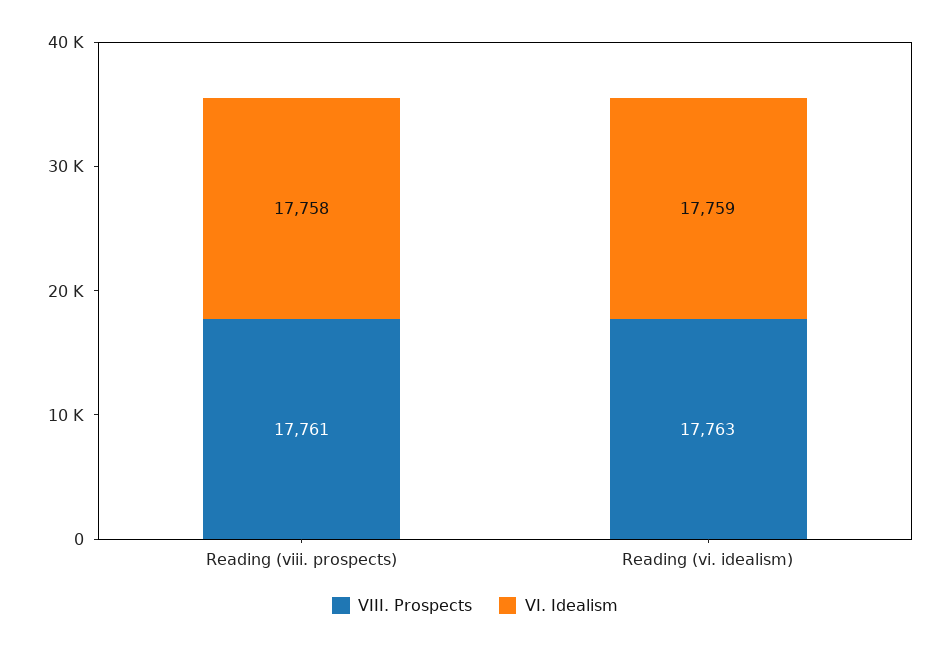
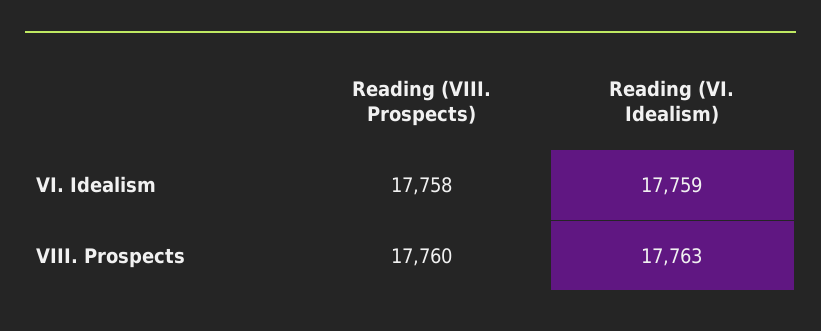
VIII. Prospects, Reading (viii. prospects): 17761 -> 17760

